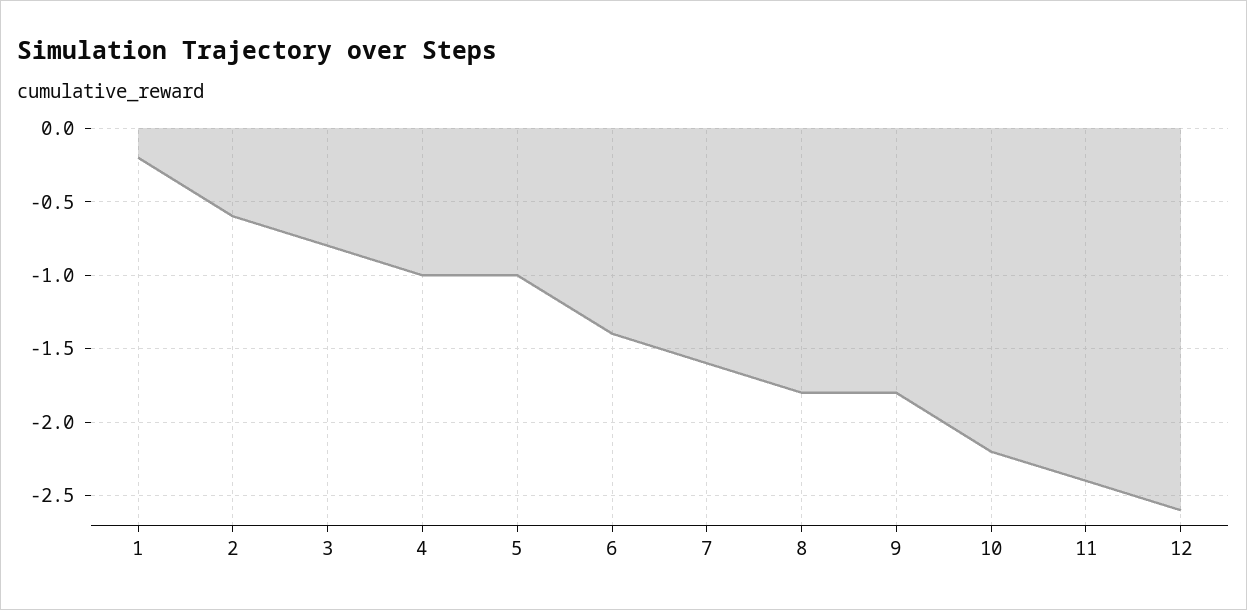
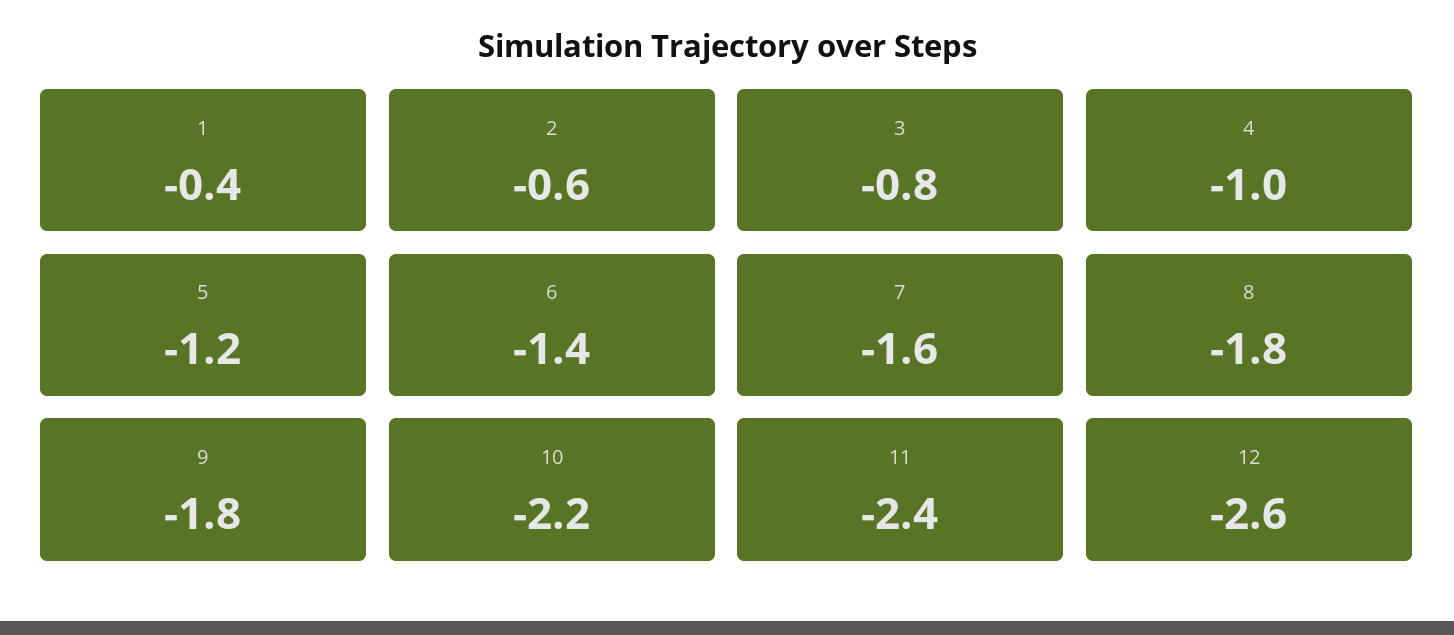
1: -0.2 -> -0.4
5: -1 -> -1.2

